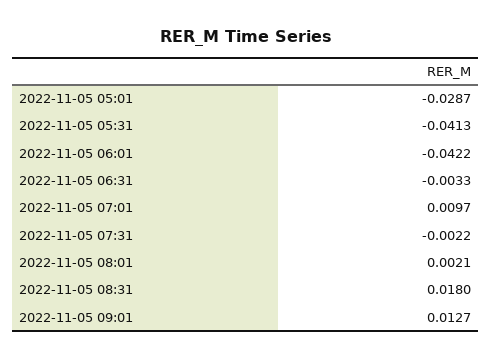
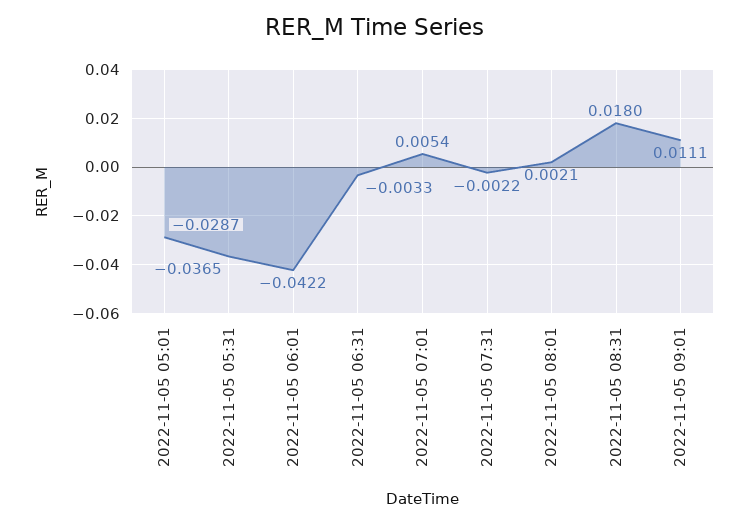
2022-11-05 05:31: -0.0413 -> -0.0365
2022-11-05 07:01: 0.0097 -> 0.0054
2022-11-05 09:01: 0.0127 -> 0.0111

